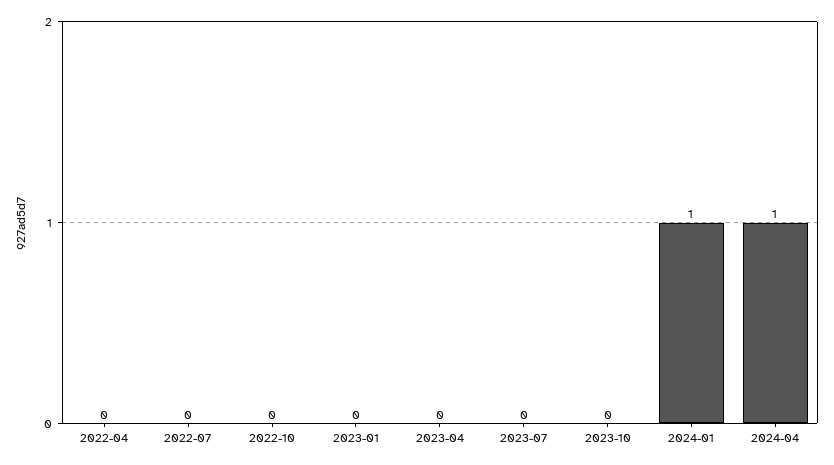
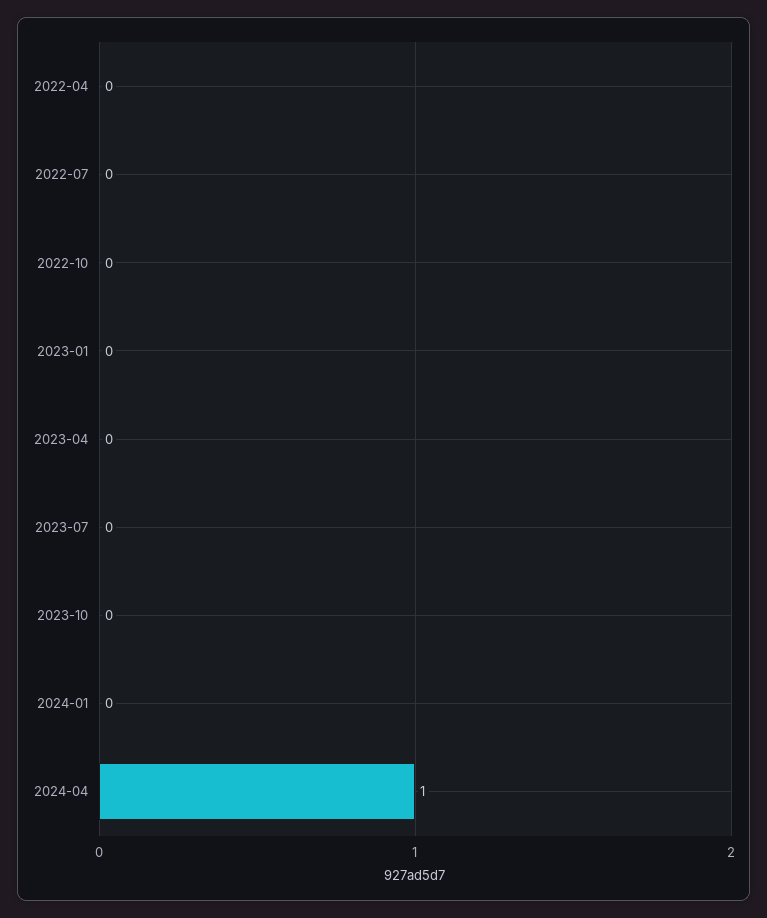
2024-01: 1 -> 0

